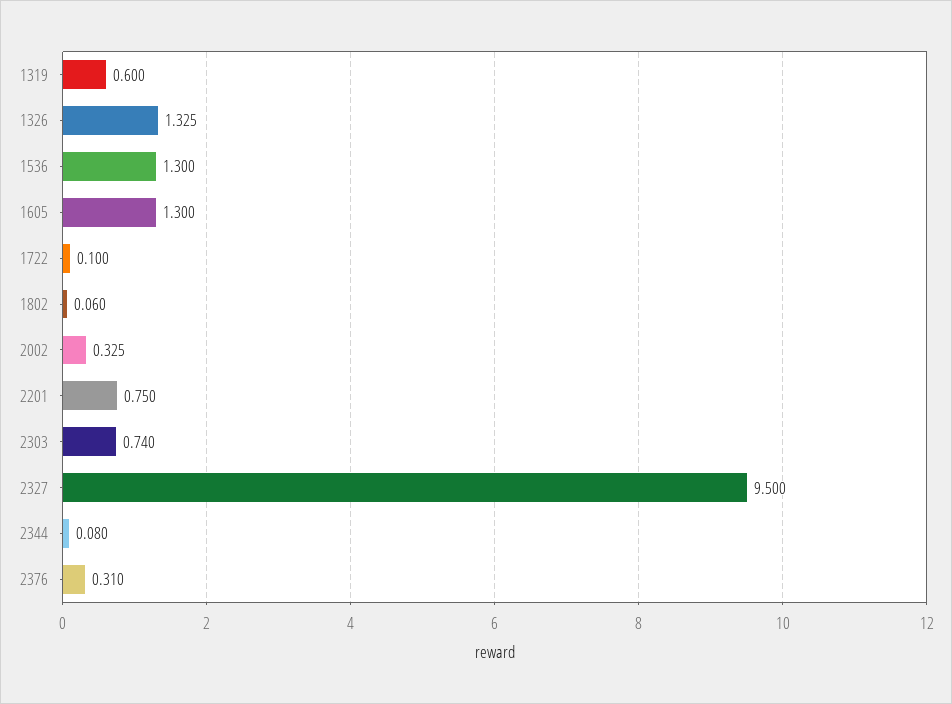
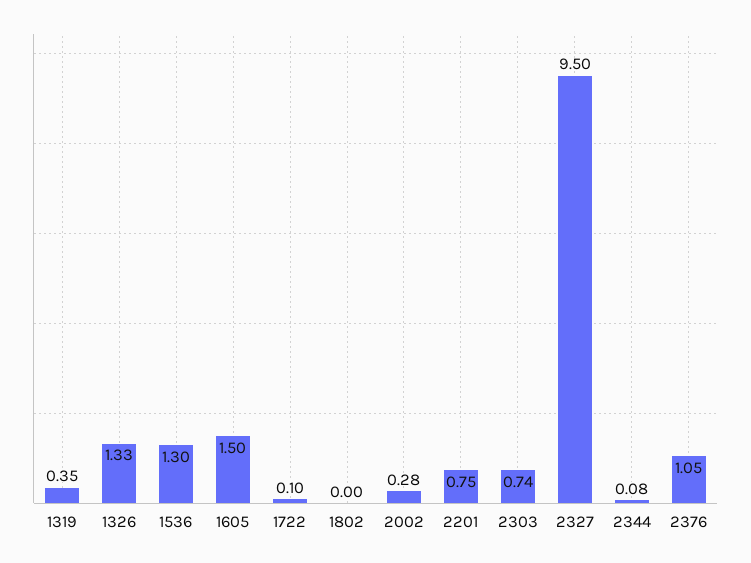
1319: 0.6 -> 0.35
1605: 1.3 -> 1.5
1802: 0.06 -> 0
2002: 0.325 -> 0.28
2376: 0.31 -> 1.05

